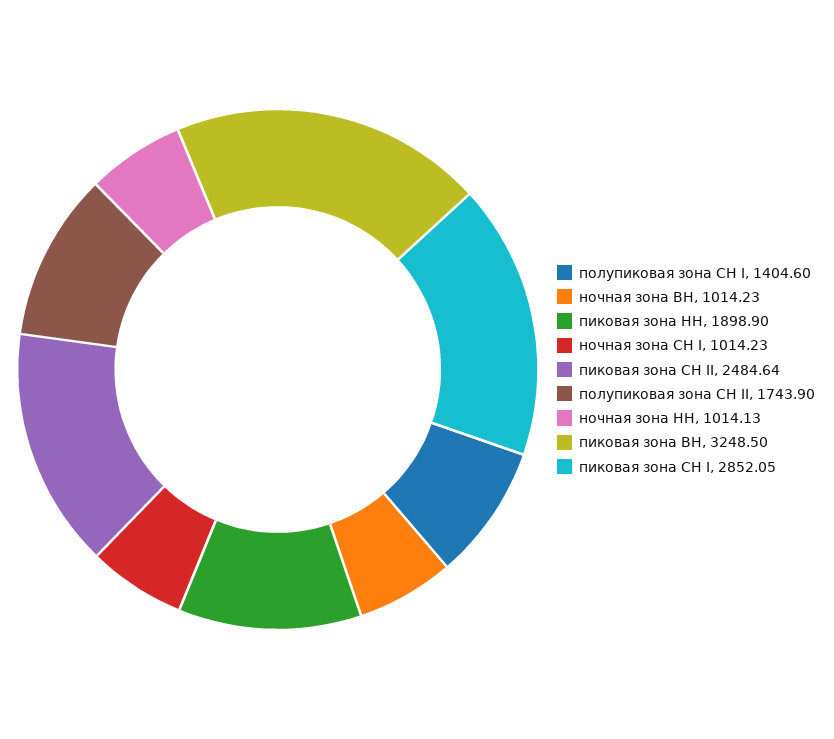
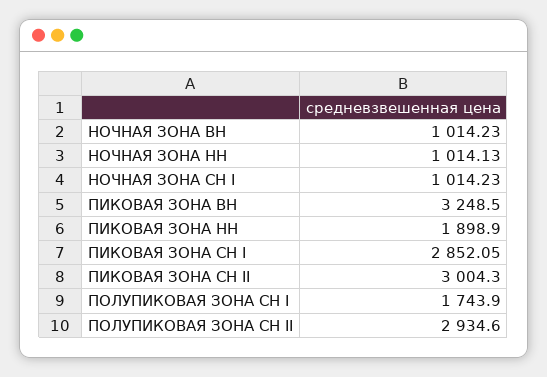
полупиковая зона СН I: 1404.6 -> 1743.9
пиковая зона СН II: 2484.64 -> 3004.3
полупиковая зона СН II: 1743.9 -> 2934.6

